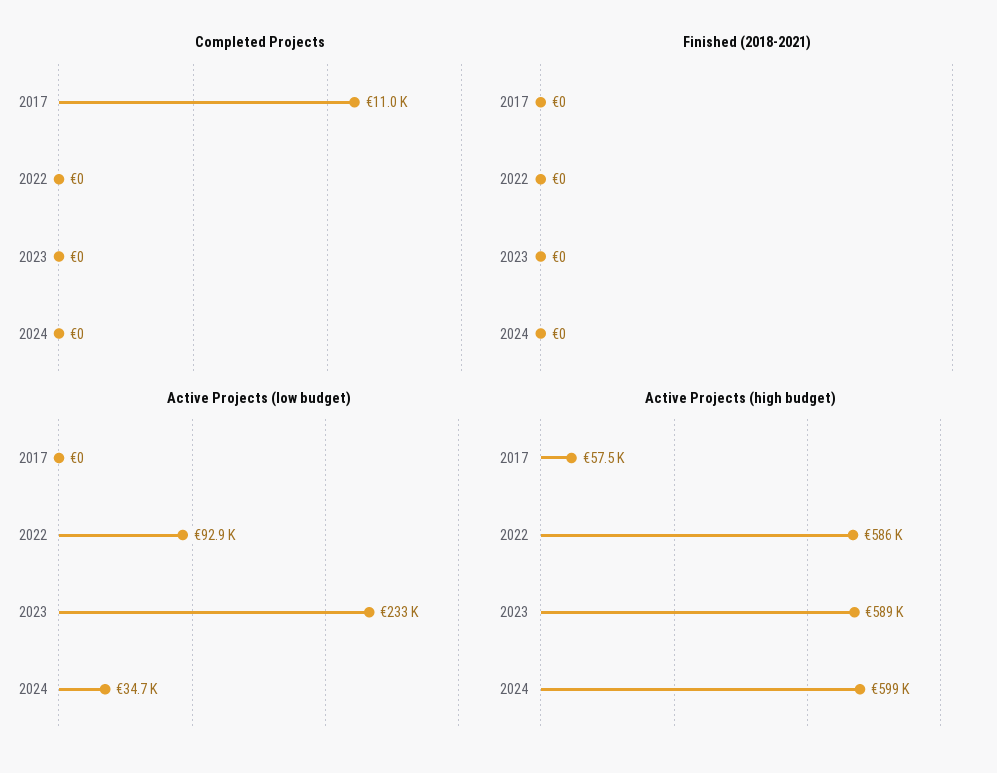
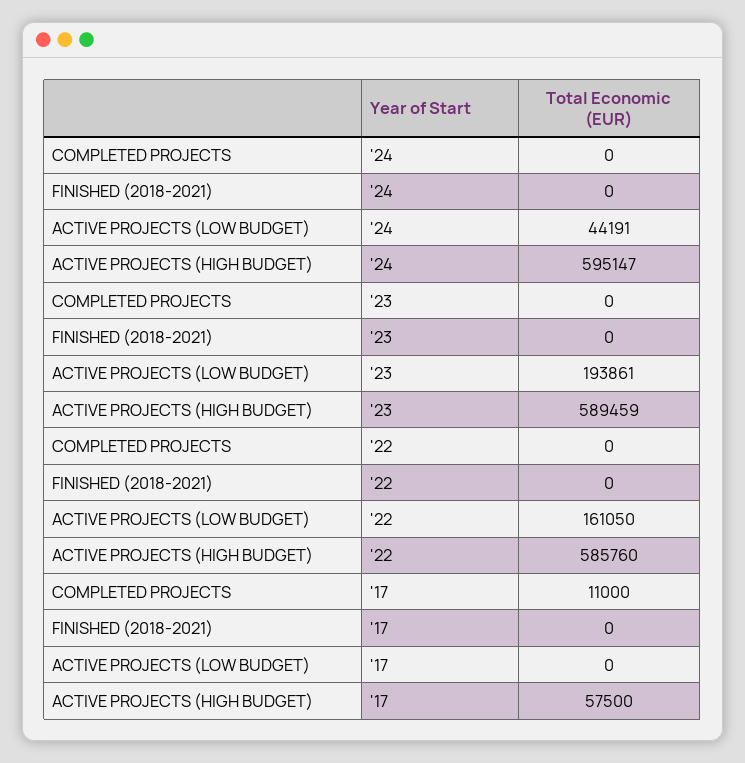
Active Projects (low budget), 2022: 92900 -> 161050
Active Projects (low budget), 2023: 233000 -> 193861
Active Projects (low budget), 2024: 34700 -> 44191
Active Projects (high budget), 2024: 599000 -> 595147

